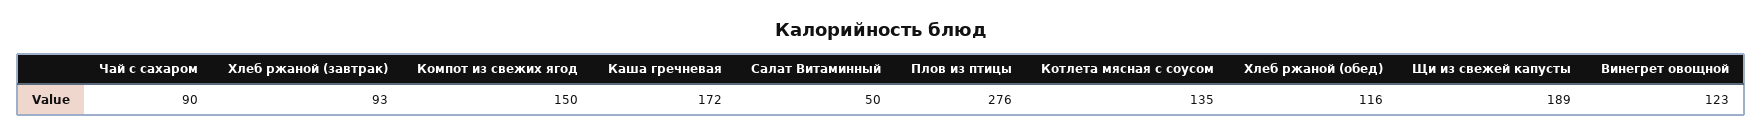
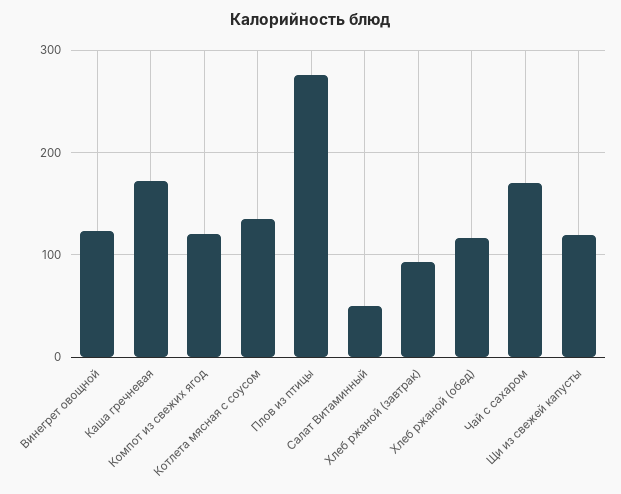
Чай с сахаром: 90 -> 170
Компот из свежих ягод: 150 -> 120
Щи из свежей капусты: 189 -> 120

